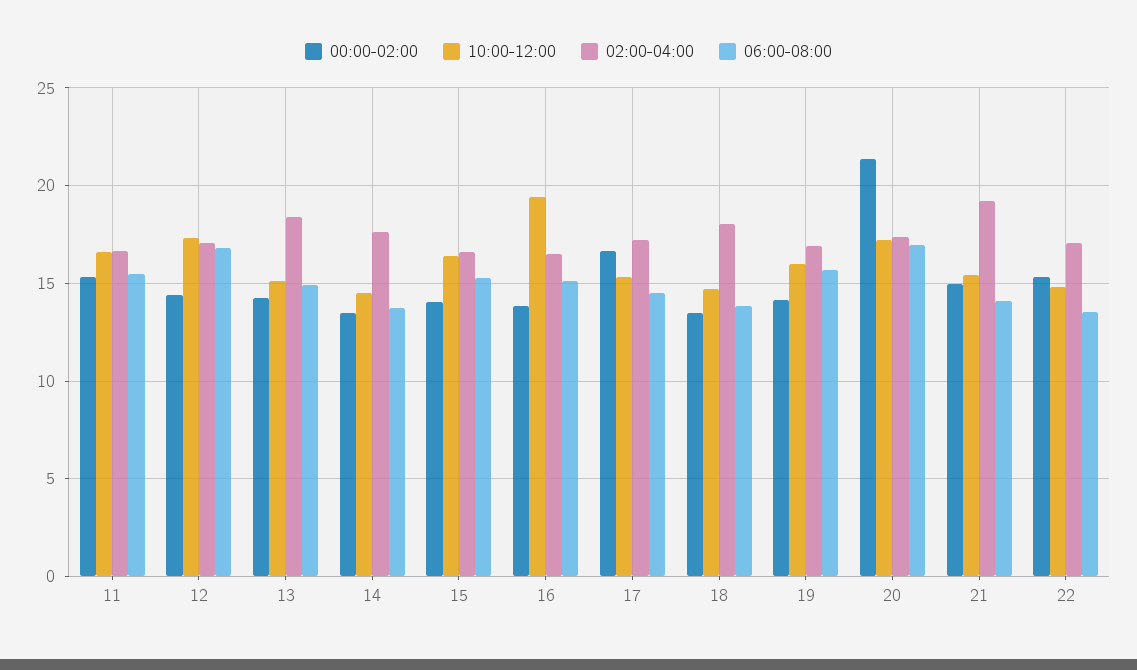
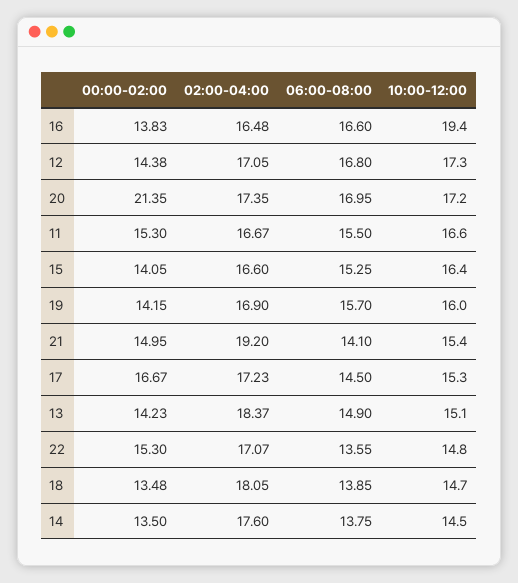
06:00-08:00, 16: 15 -> 16.6

